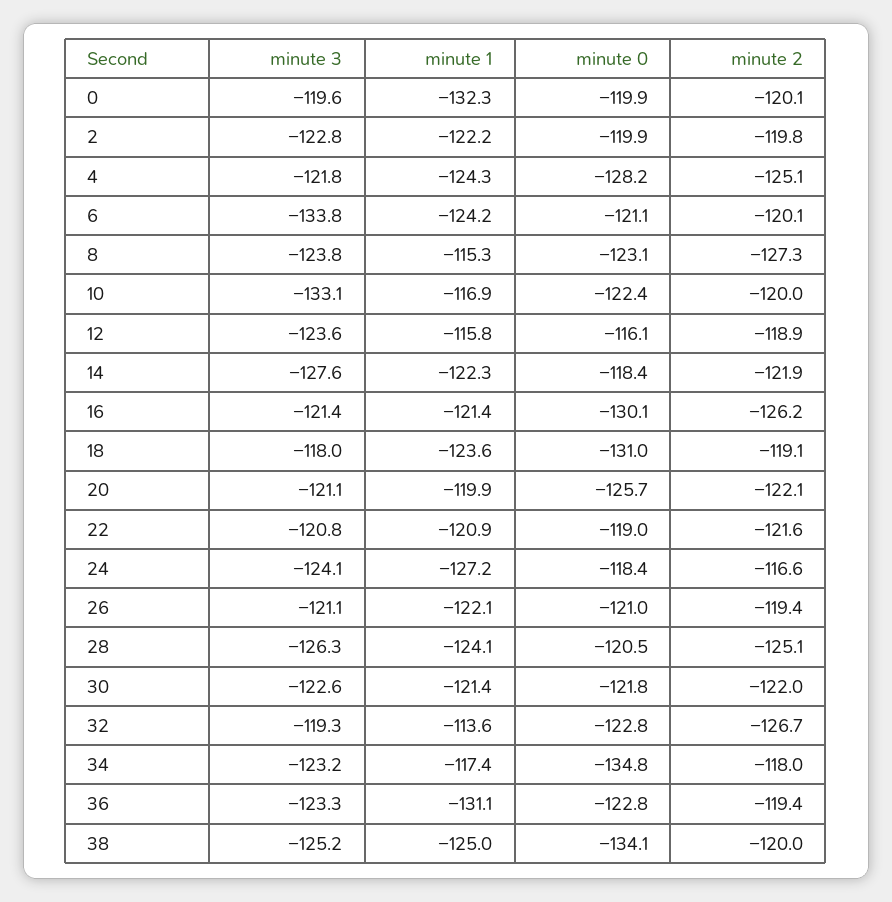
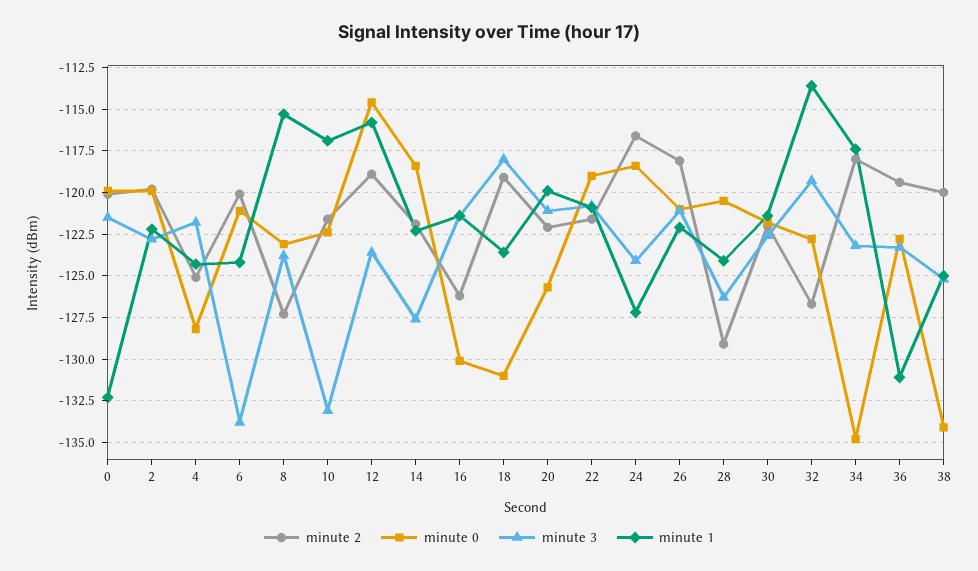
minute 3, 0: -119.6 -> -121.5
minute 2, 10: -120 -> -121.5
minute 0, 12: -116.1 -> -114.5
minute 2, 26: -119.4 -> -118
minute 2, 28: -125.1 -> -129

